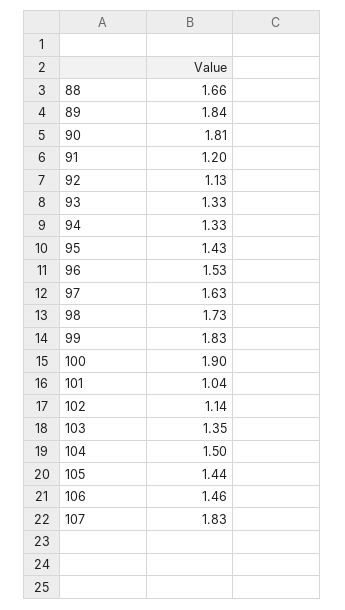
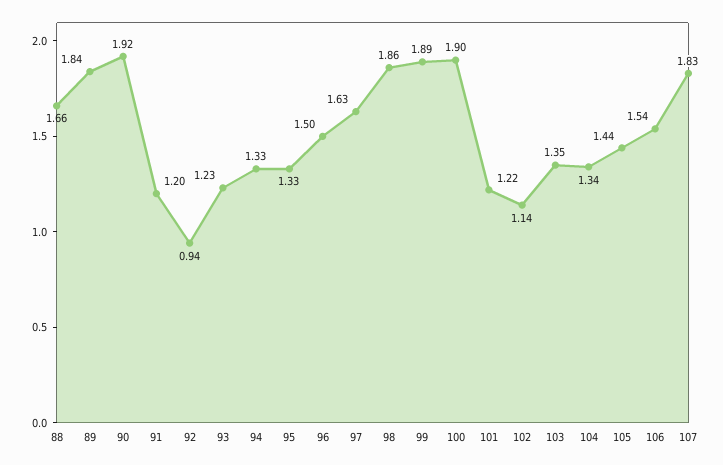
90: 1.81 -> 1.92
92: 1.13 -> 0.94
93: 1.33 -> 1.23
95: 1.43 -> 1.33
96: 1.53 -> 1.5
98: 1.73 -> 1.86
99: 1.83 -> 1.89
101: 1.04 -> 1.22
104: 1.5 -> 1.34
106: 1.46 -> 1.54

